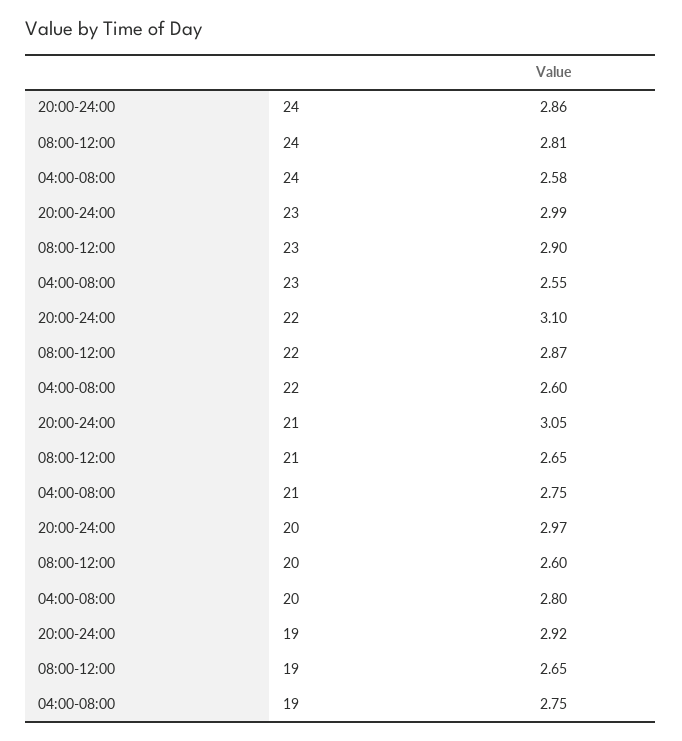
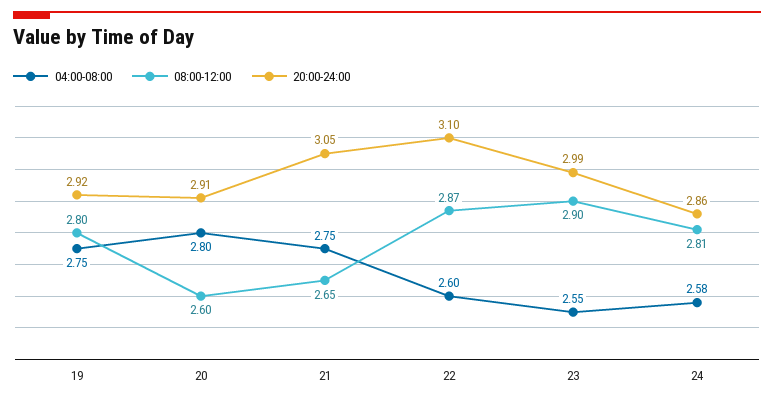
20:00-24:00, 20: 2.97 -> 2.91
08:00-12:00, 19: 2.65 -> 2.8

